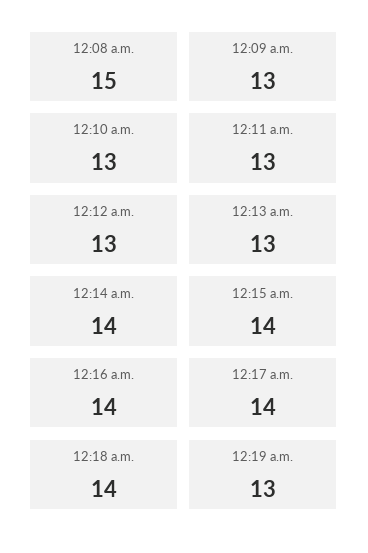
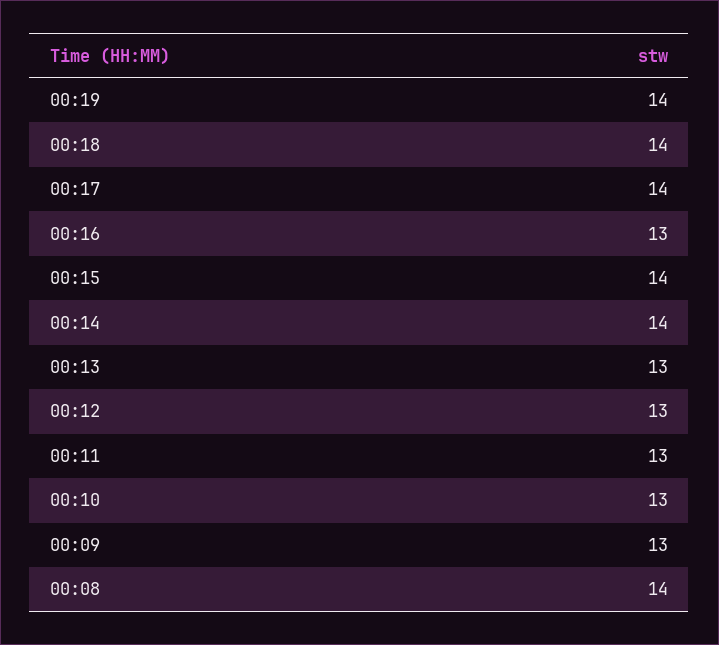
12:08 a.m.: 15 -> 14
12:16 a.m.: 14 -> 13
12:19 a.m.: 13 -> 14

